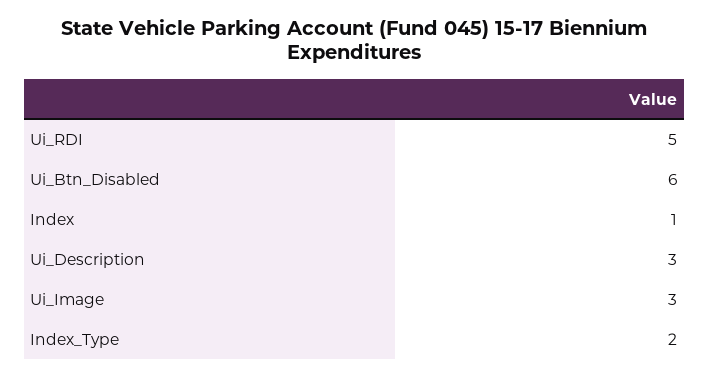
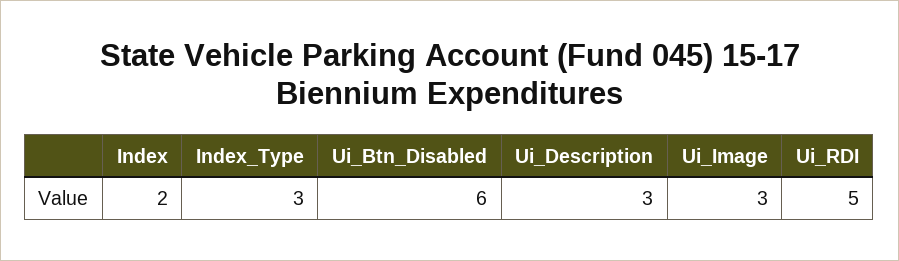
Index: 1 -> 2
Index_Type: 2 -> 3

